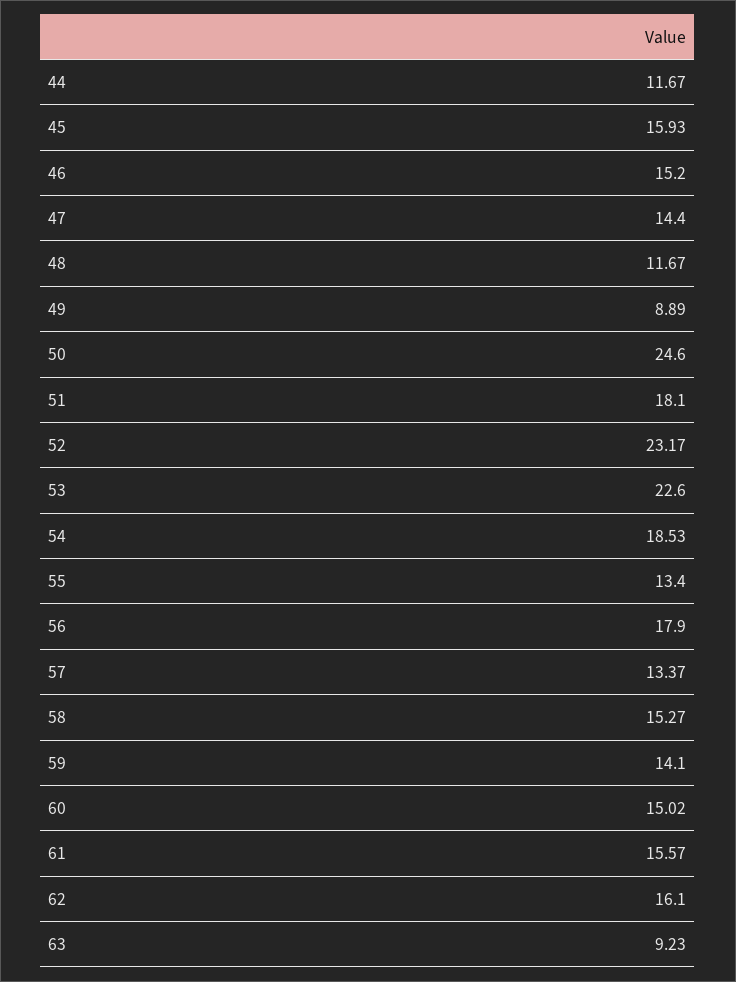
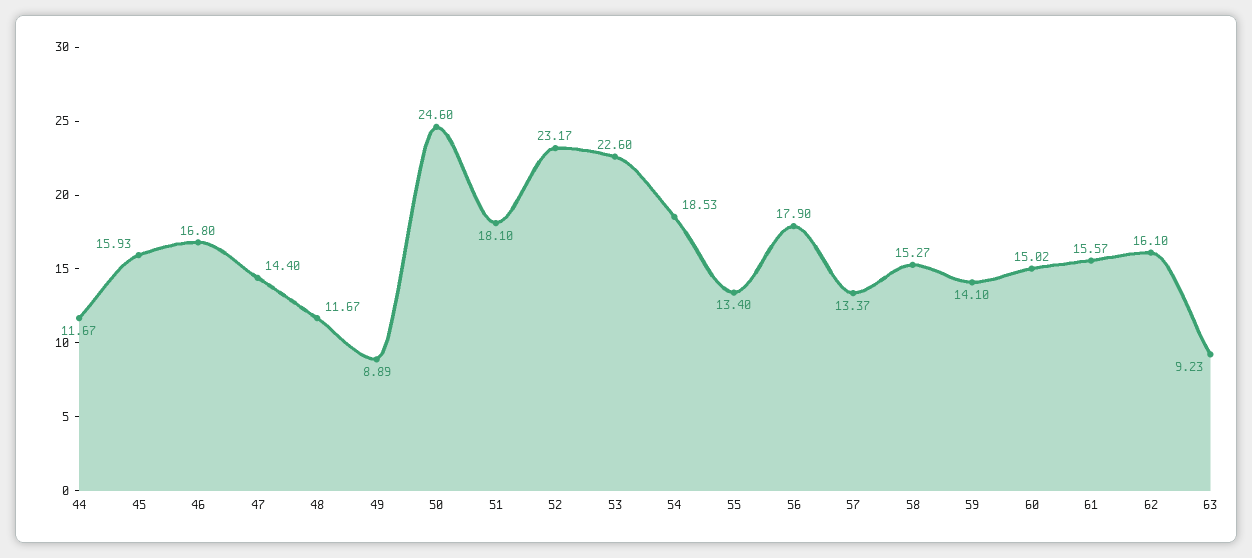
46: 15.2 -> 16.8

